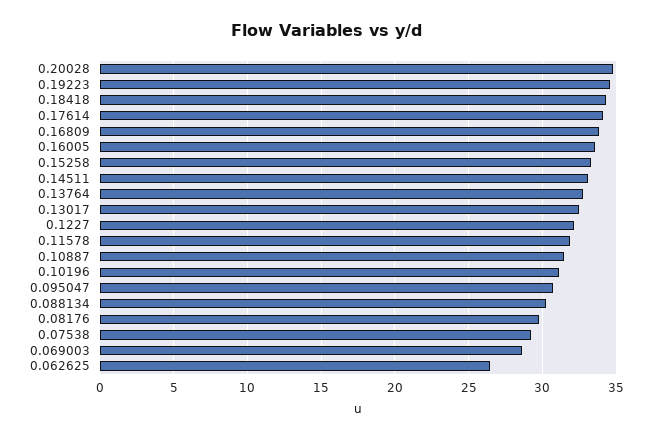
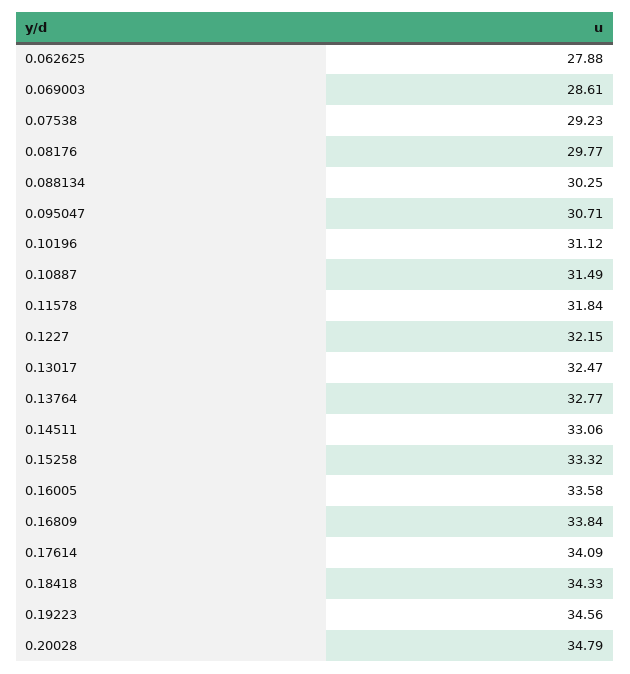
0.062625: 26.5 -> 27.88

